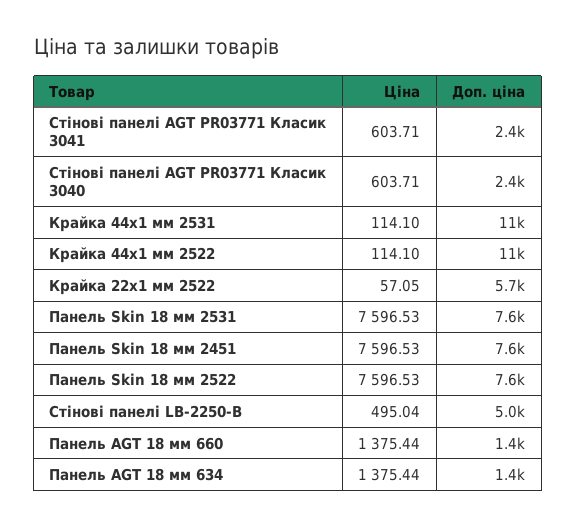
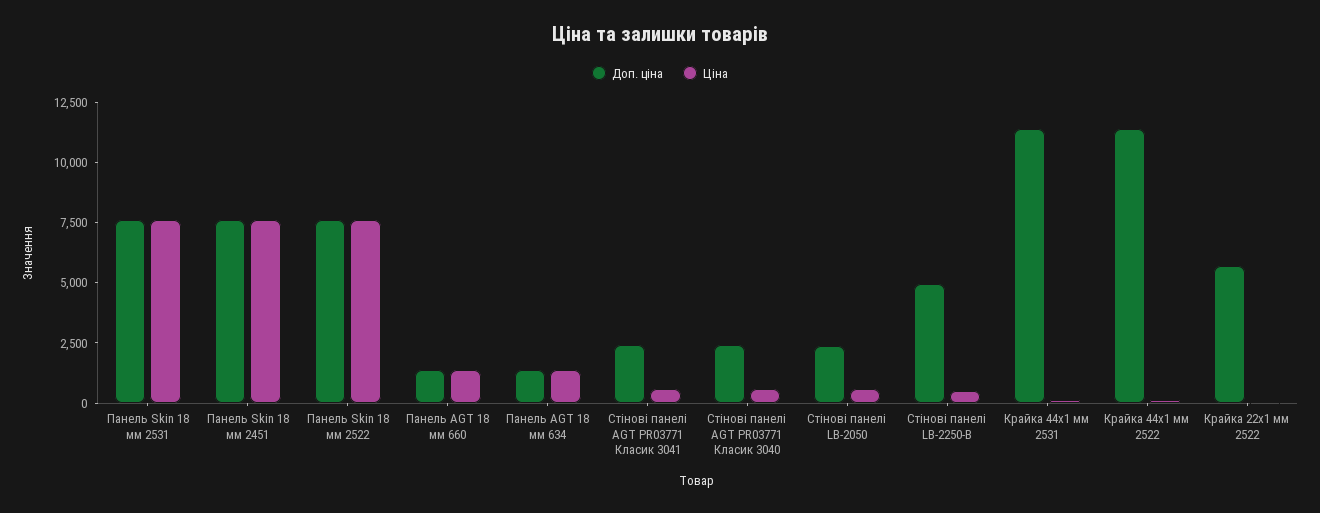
Доп. ціна, Стінові панелі LB-2050: none -> 2500
Ціна, Стінові панелі LB-2050: none -> 500

